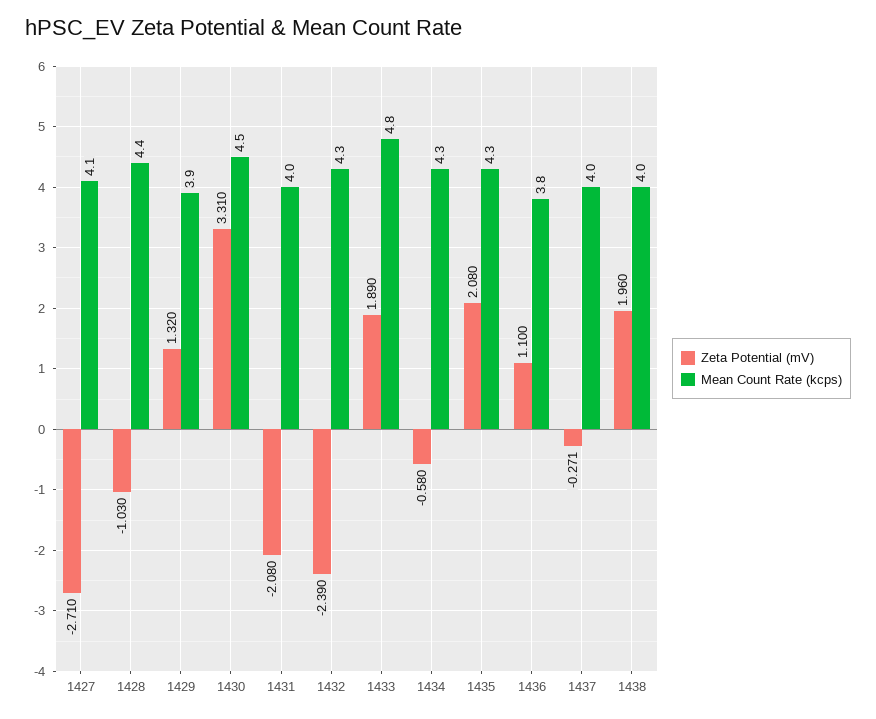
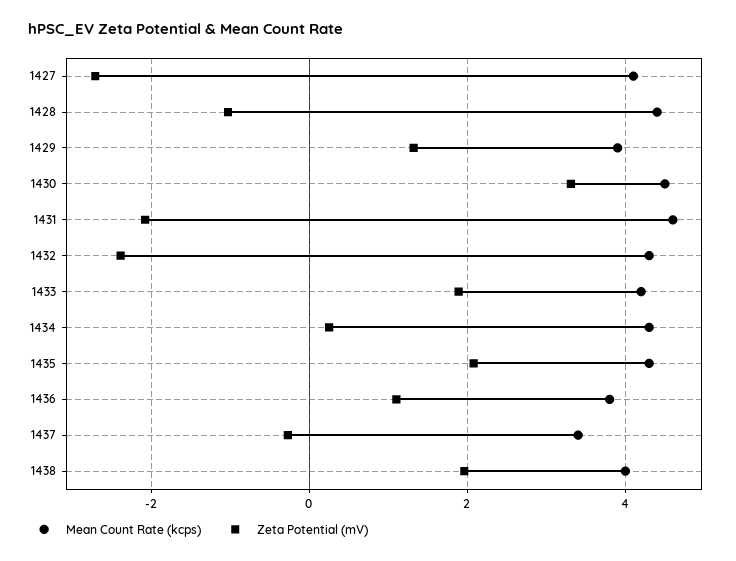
Mean Count Rate (kcps), 1431: 4 -> 4.6
Mean Count Rate (kcps), 1433: 4.8 -> 4.2
Zeta Potential (mV), 1434: -0.58 -> 0.2
Mean Count Rate (kcps), 1437: 4 -> 3.4

